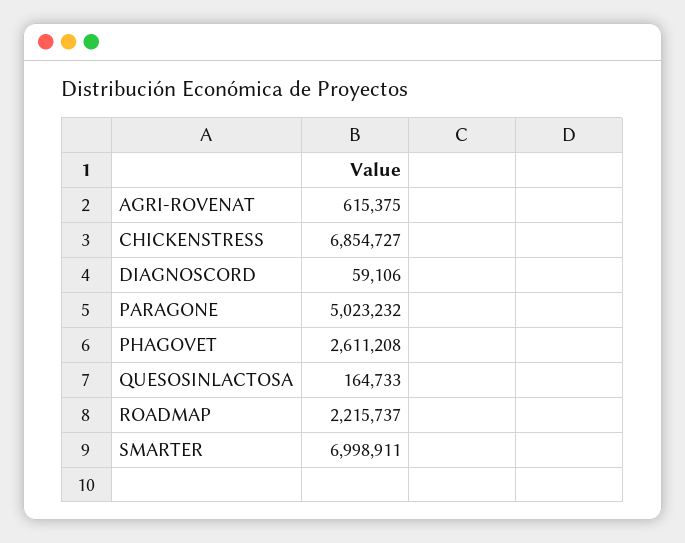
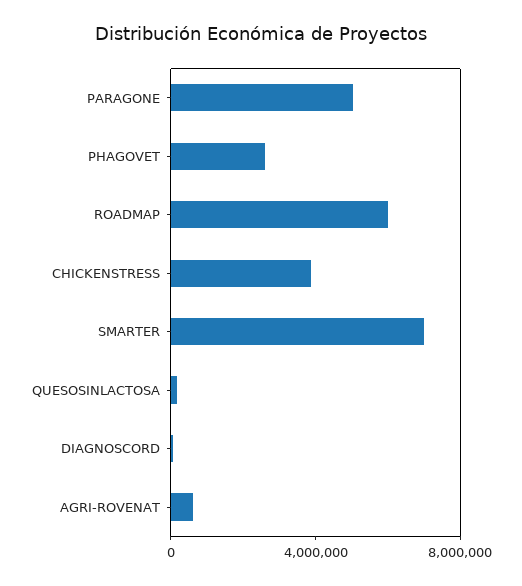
CHICKENSTRESS: 6854727 -> 4000000
ROADMAP: 2215737 -> 6000000

